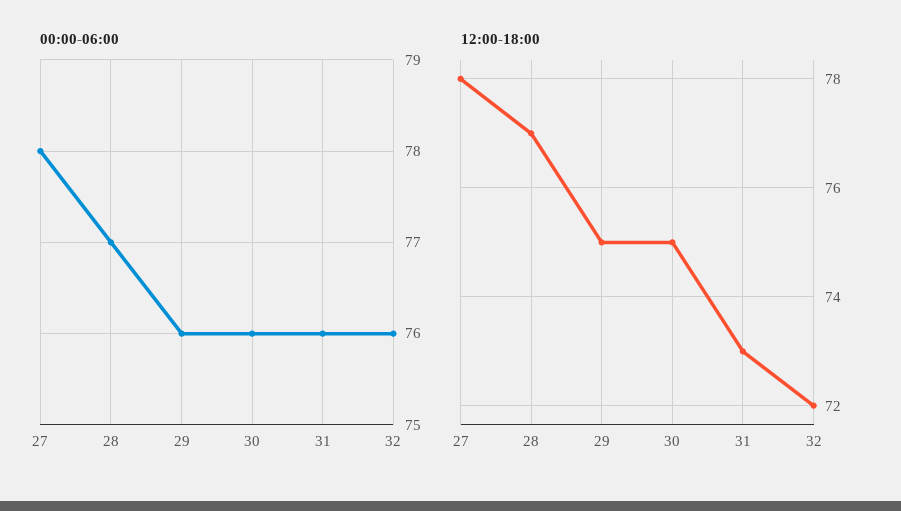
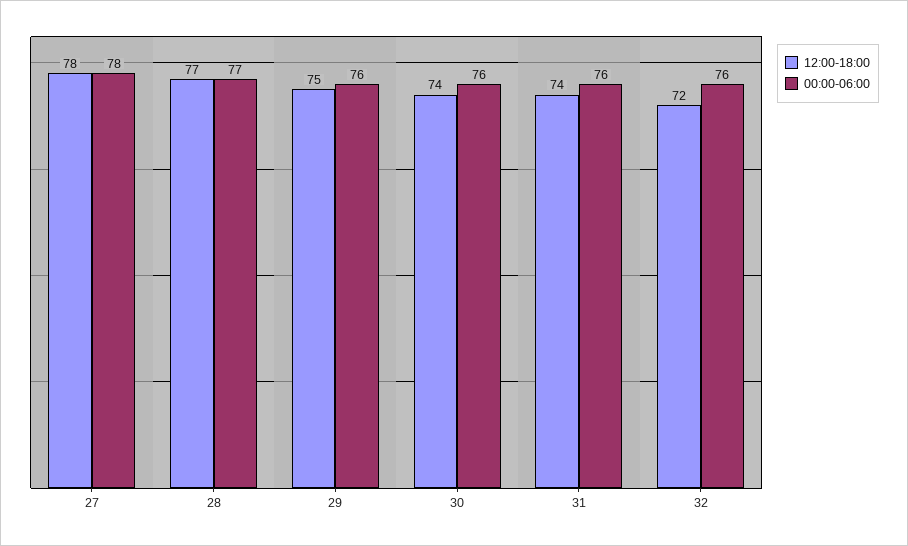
12:00-18:00, 30: 75 -> 74
12:00-18:00, 31: 73 -> 74

